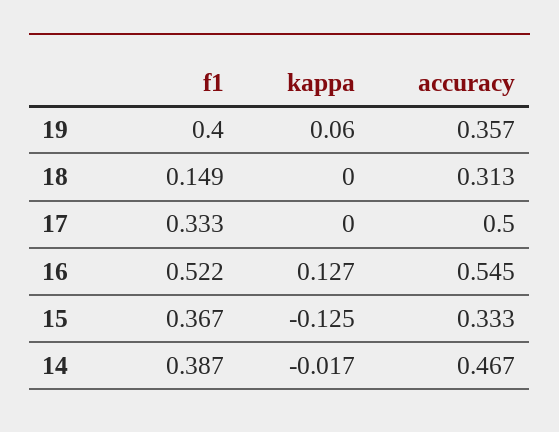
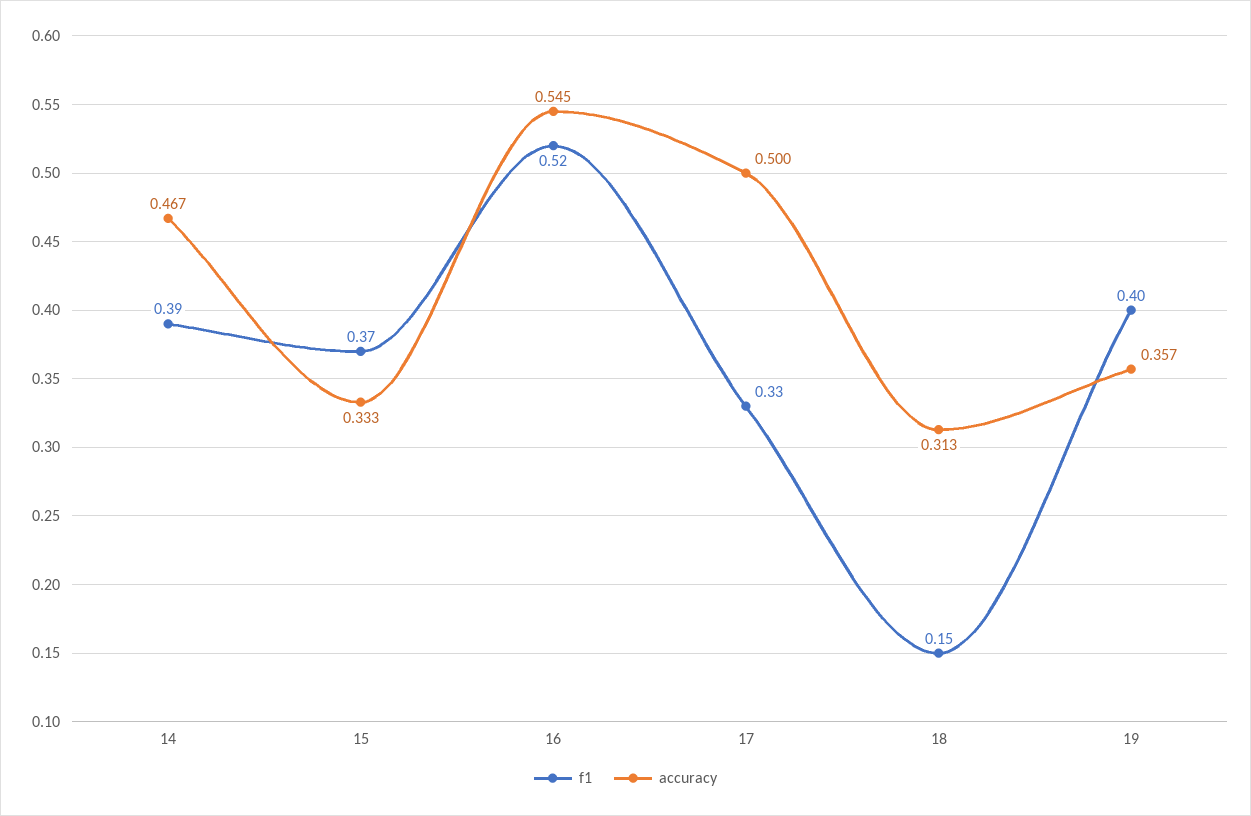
kappa, 19: 0.06 -> none
kappa, 18: 0 -> none
kappa, 17: 0 -> none
kappa, 16: 0.127 -> none
kappa, 15: -0.125 -> none
kappa, 14: -0.017 -> none

